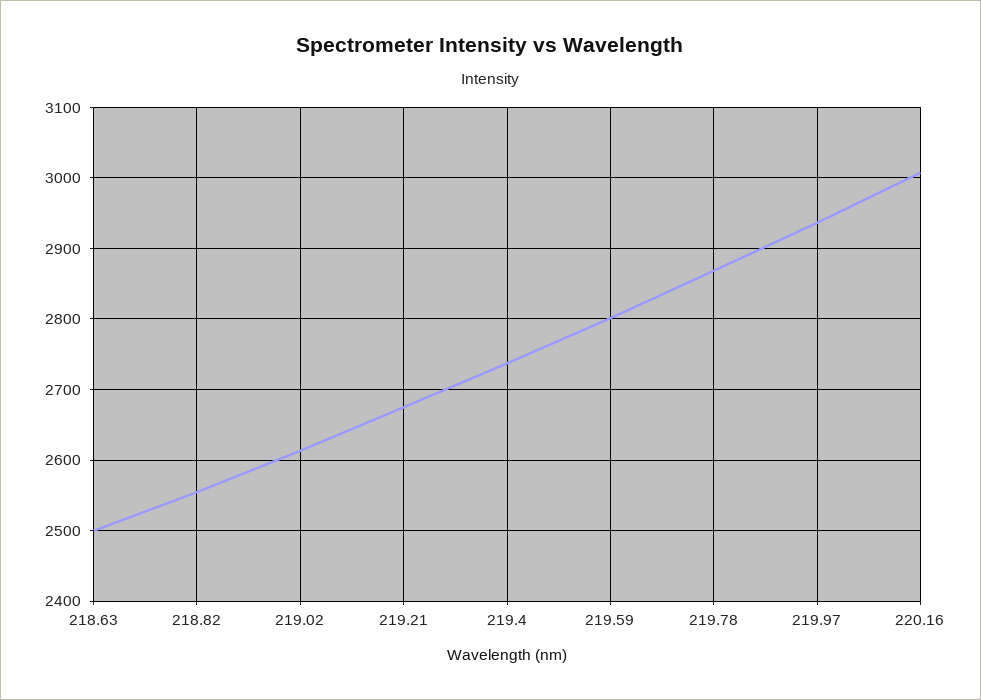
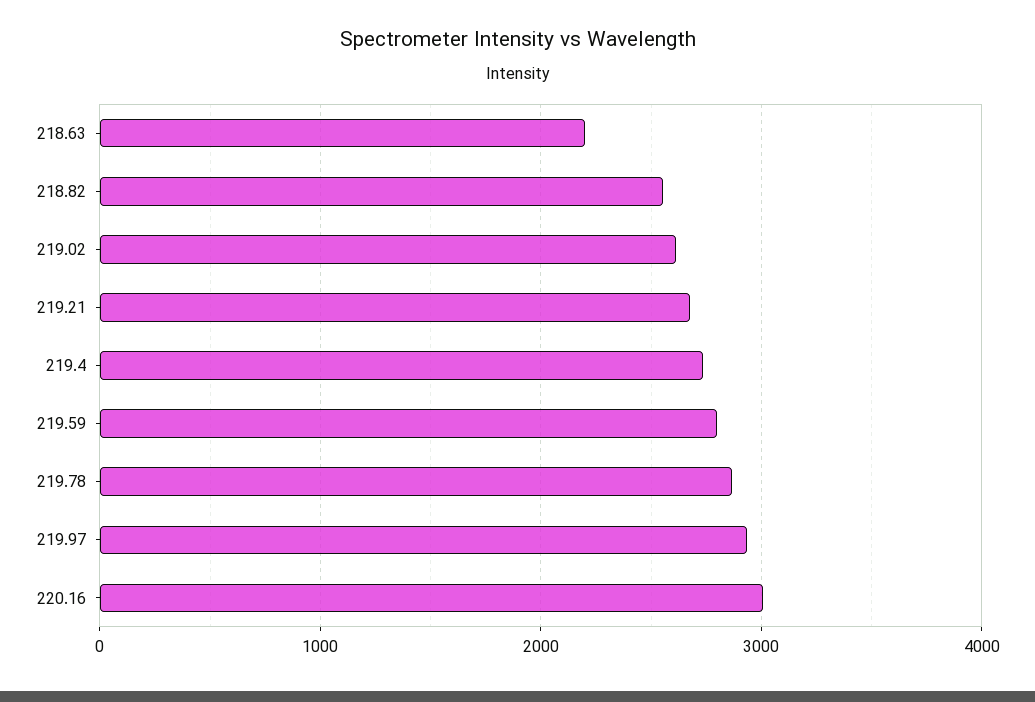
218.63: 2500 -> 2200

